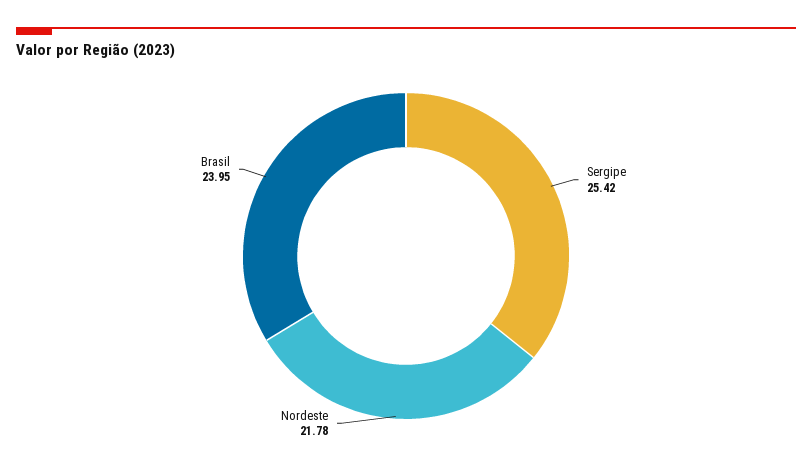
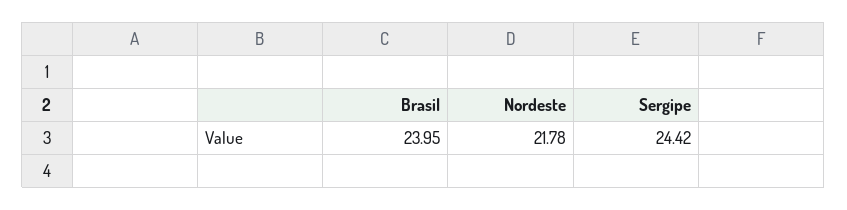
Sergipe: 25.42 -> 24.42

